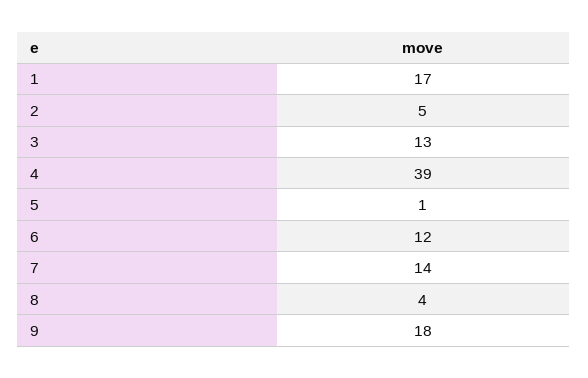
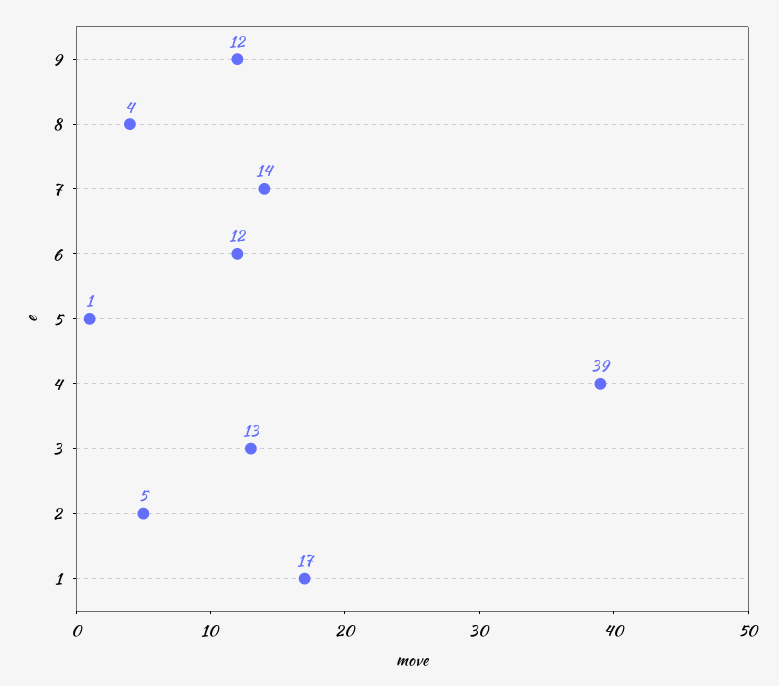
9: 18 -> 12

